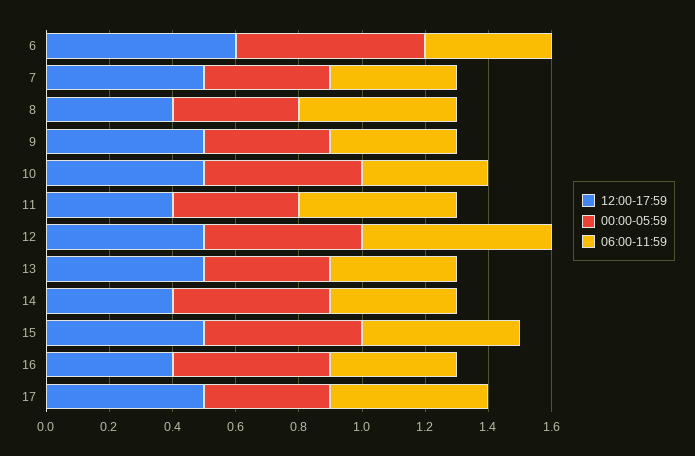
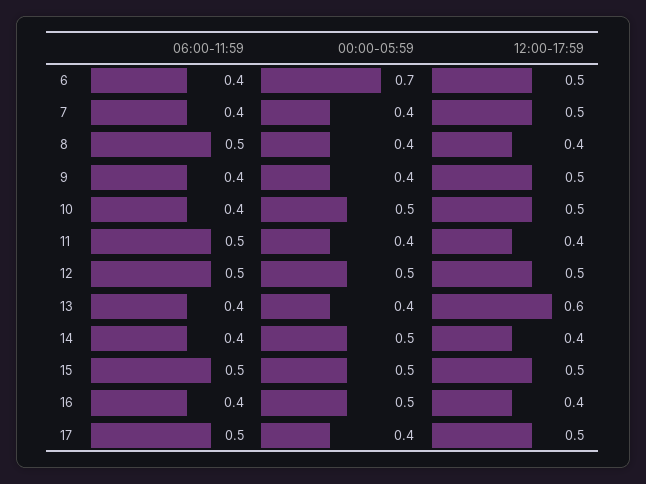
12:00-17:59, 6: 0.6 -> 0.5
00:00-05:59, 6: 0.6 -> 0.7
06:00-11:59, 12: 0.6 -> 0.5
12:00-17:59, 13: 0.5 -> 0.6

